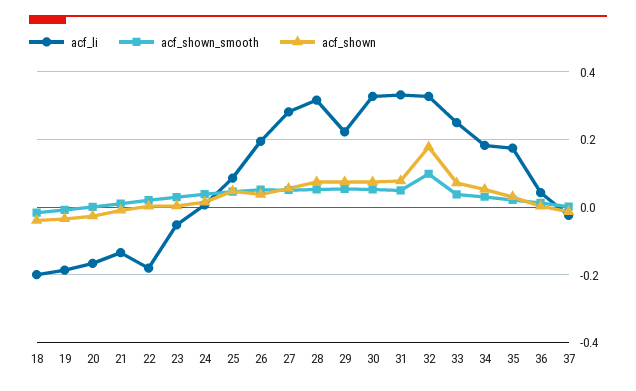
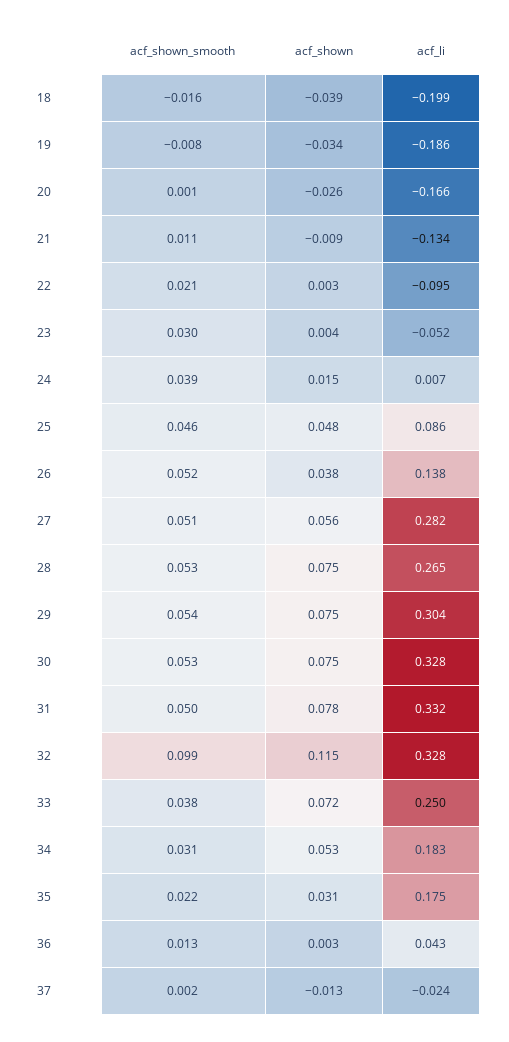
acf_li, 22: -0.18 -> -0.095
acf_li, 26: 0.2 -> 0.138
acf_li, 28: 0.32 -> 0.265
acf_li, 29: 0.22 -> 0.304
acf_shown, 32: 0.18 -> 0.115

